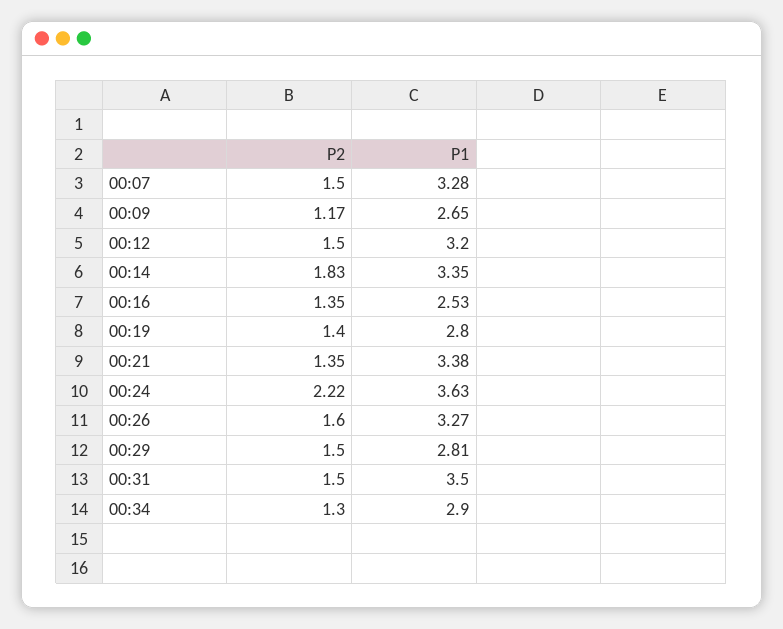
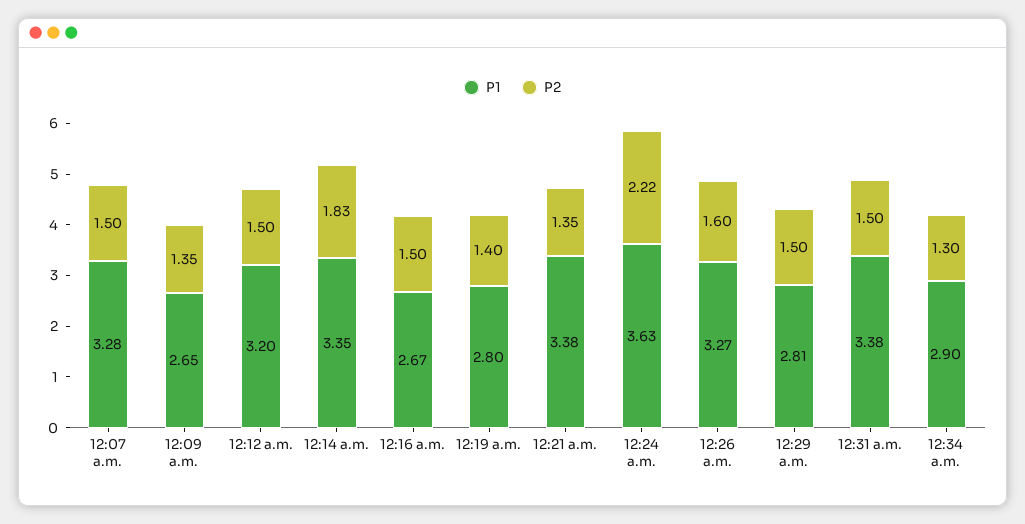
P2, 00:09: 1.17 -> 1.35
P2, 00:16: 1.35 -> 1.5
P1, 00:16: 2.53 -> 2.67
P1, 00:31: 3.5 -> 3.38

